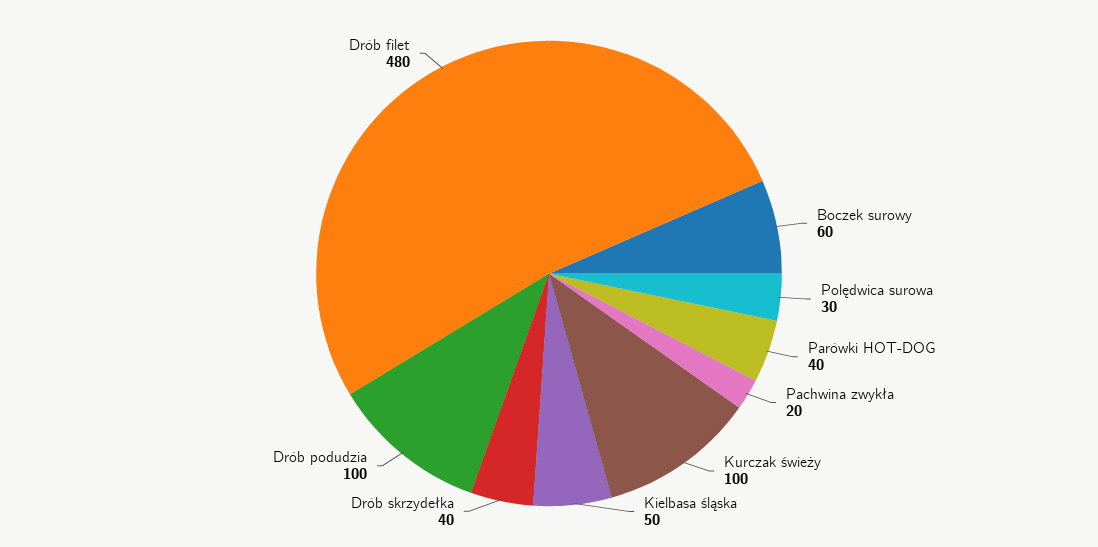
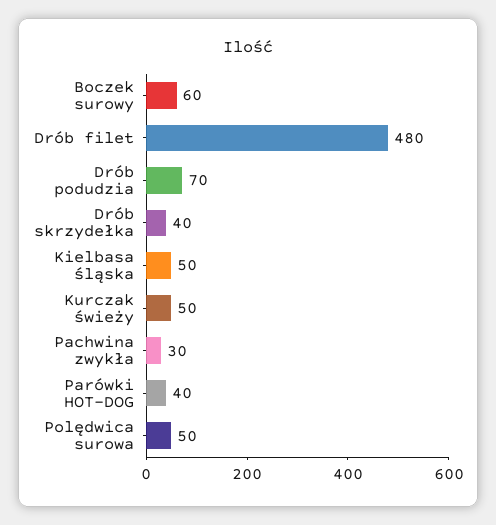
Polędwica surowa: 30 -> 50
Pachwina zwykła: 20 -> 30
Kurczak świeży: 100 -> 50
Drób podudzia: 100 -> 70

